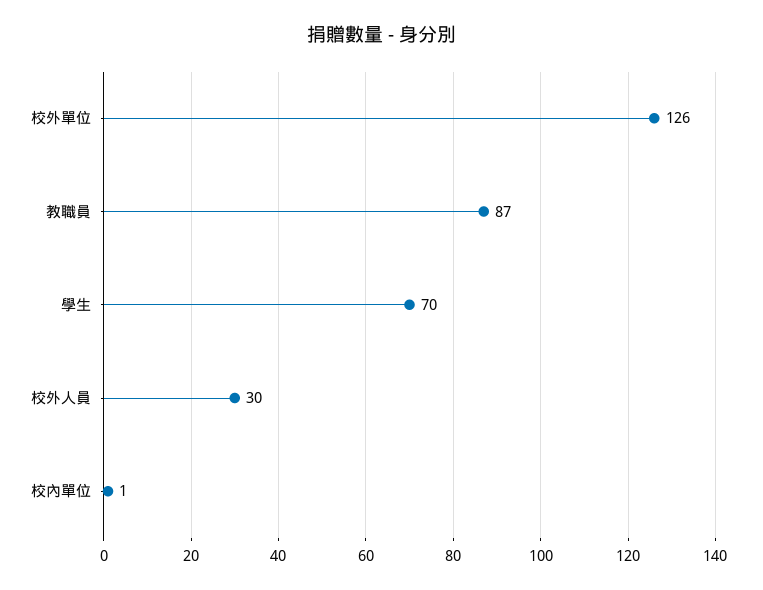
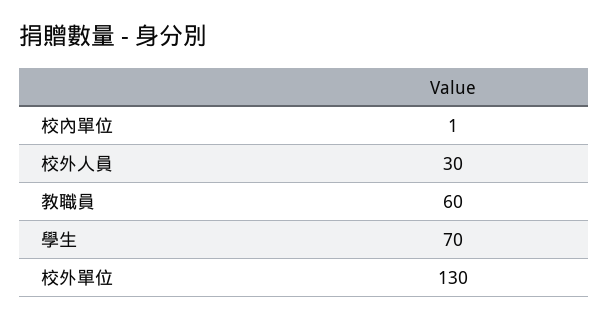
校外單位: 126 -> 130
教職員: 87 -> 60

